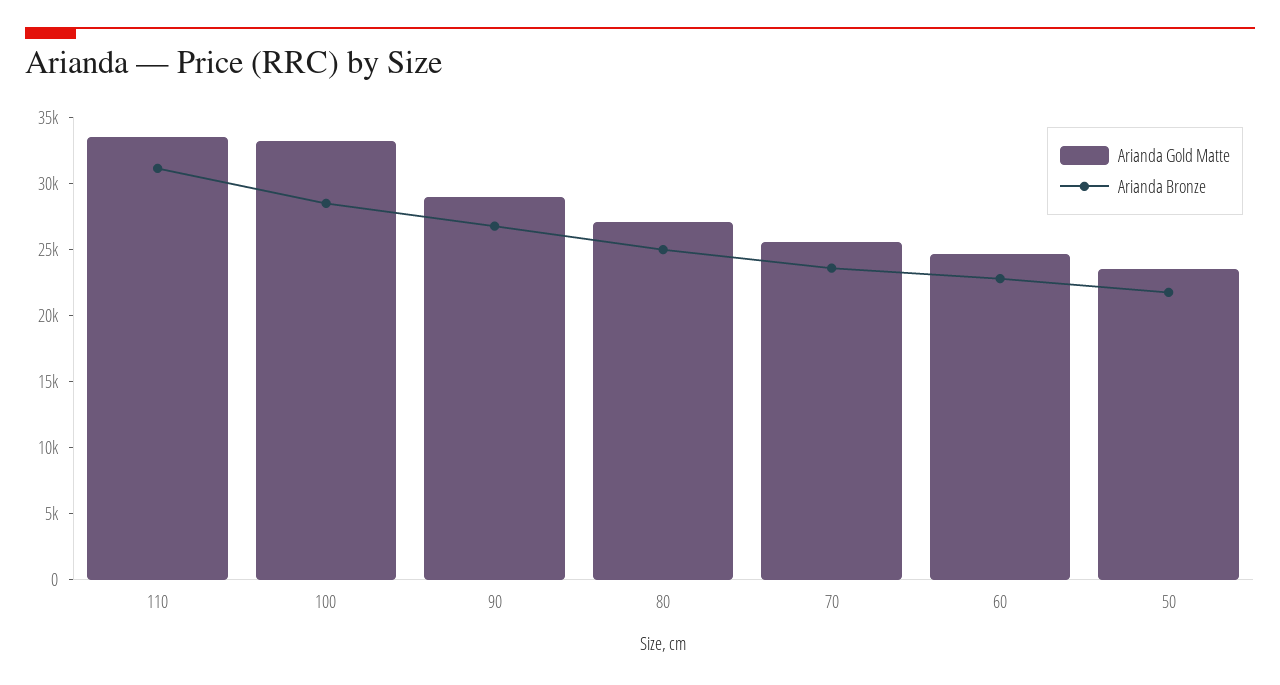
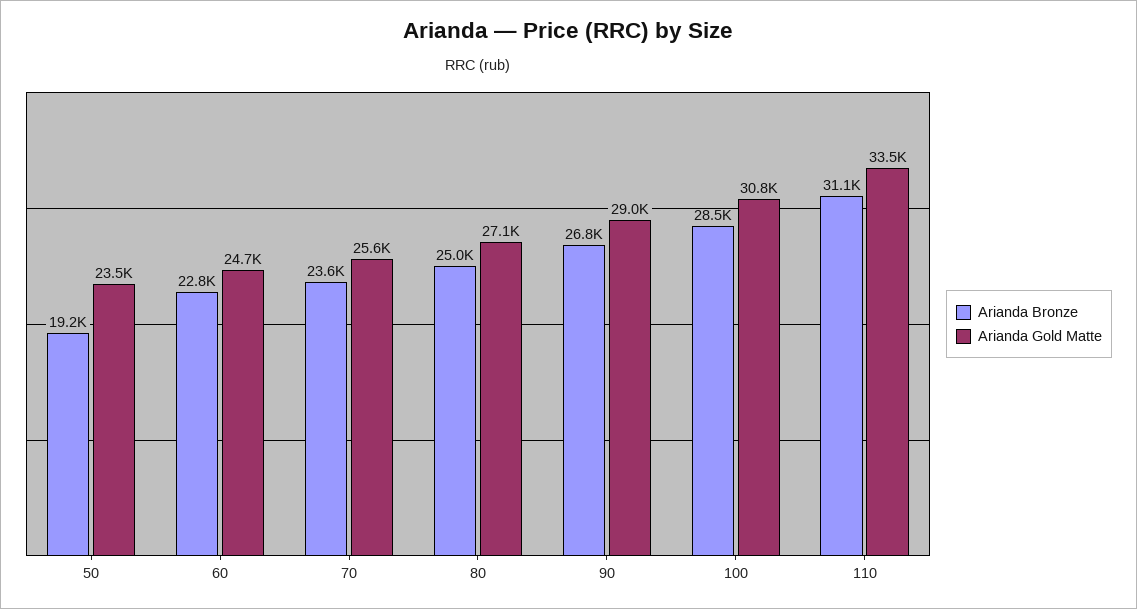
Arianda Gold Matte, 100: 33000 -> 30800
Arianda Bronze, 50: 22000 -> 19200

